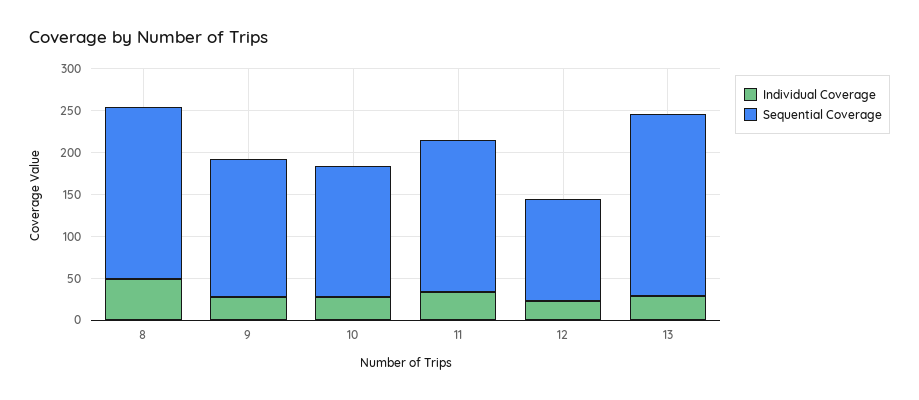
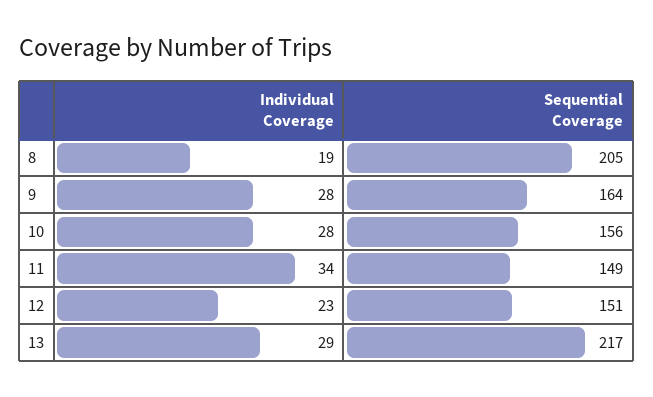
Individual Coverage, 8: 50 -> 19
Sequential Coverage, 11: 180 -> 149
Sequential Coverage, 12: 120 -> 151

